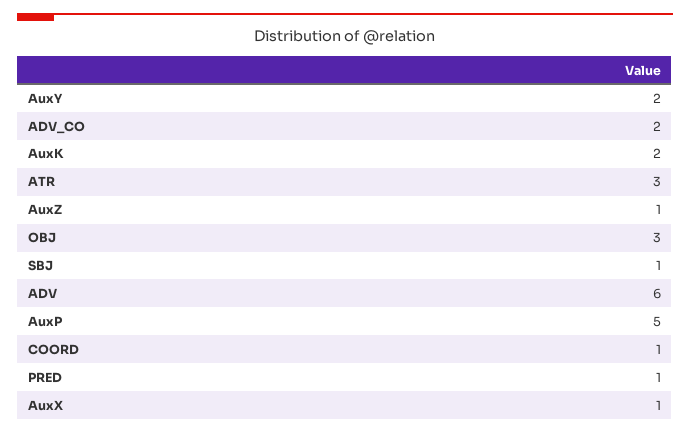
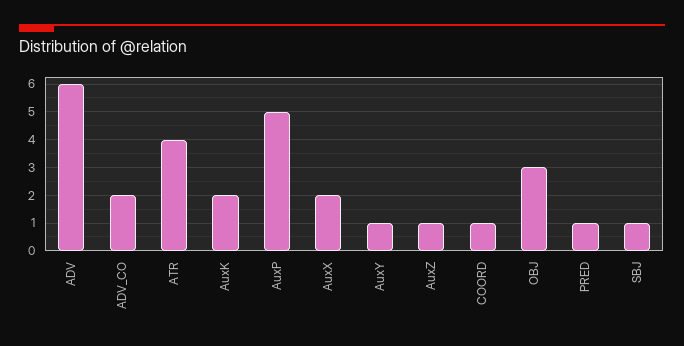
AuxY: 2 -> 1
ATR: 3 -> 4
AuxX: 1 -> 2

